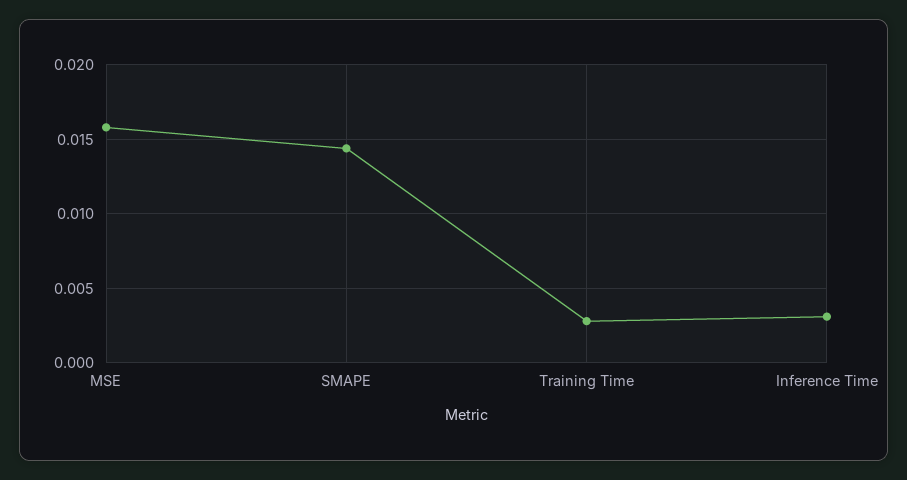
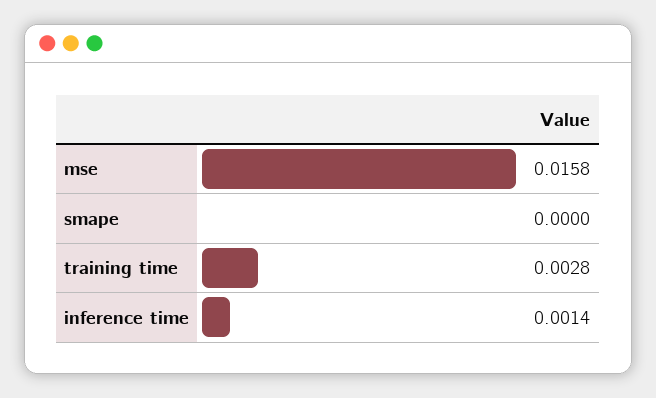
SMAPE: 0.0145 -> 0
Inference Time: 0.003 -> 0.0014

